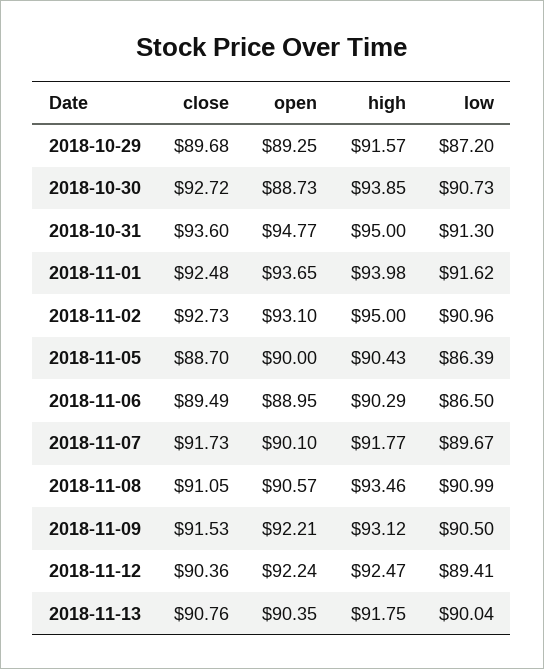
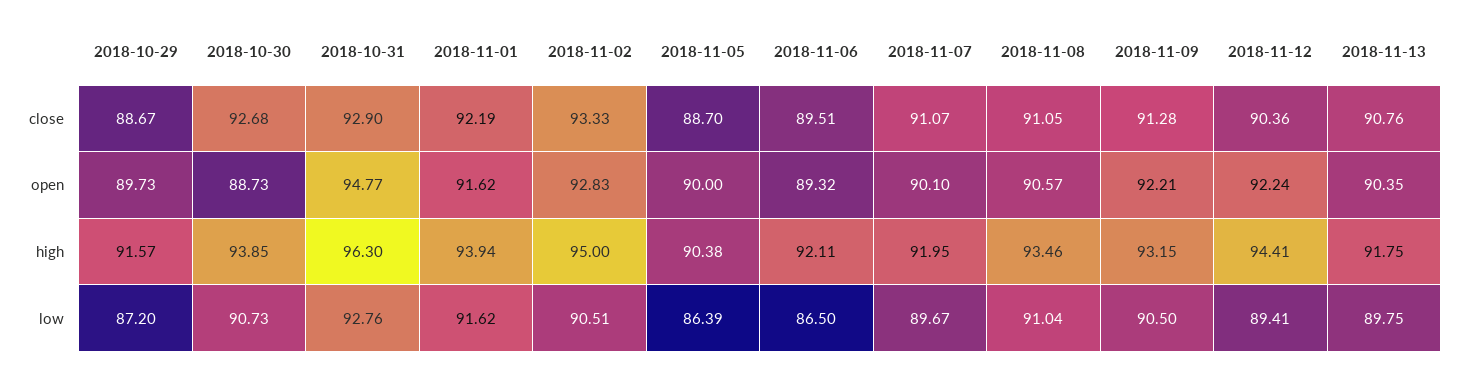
close, 2018-10-29: 89.68 -> 88.67
open, 2018-10-29: 89.25 -> 89.73
close, 2018-10-30: 92.72 -> 92.68
close, 2018-10-31: 93.6 -> 92.9
high, 2018-10-31: 95 -> 96.3
low, 2018-10-31: 91.3 -> 92.76
close, 2018-11-01: 92.48 -> 92.19
open, 2018-11-01: 93.65 -> 91.62
high, 2018-11-01: 93.98 -> 93.94
close, 2018-11-02: 92.73 -> 93.33
open, 2018-11-02: 93.1 -> 92.83
low, 2018-11-02: 90.96 -> 90.51
high, 2018-11-05: 90.43 -> 90.38
close, 2018-11-06: 89.49 -> 89.51
open, 2018-11-06: 88.95 -> 89.32
high, 2018-11-06: 90.29 -> 92.11
close, 2018-11-07: 91.73 -> 91.07
high, 2018-11-07: 91.77 -> 91.95
low, 2018-11-08: 90.99 -> 91.04
close, 2018-11-09: 91.53 -> 91.28
high, 2018-11-09: 93.12 -> 93.15
high, 2018-11-12: 92.47 -> 94.41
low, 2018-11-13: 90.04 -> 89.75

